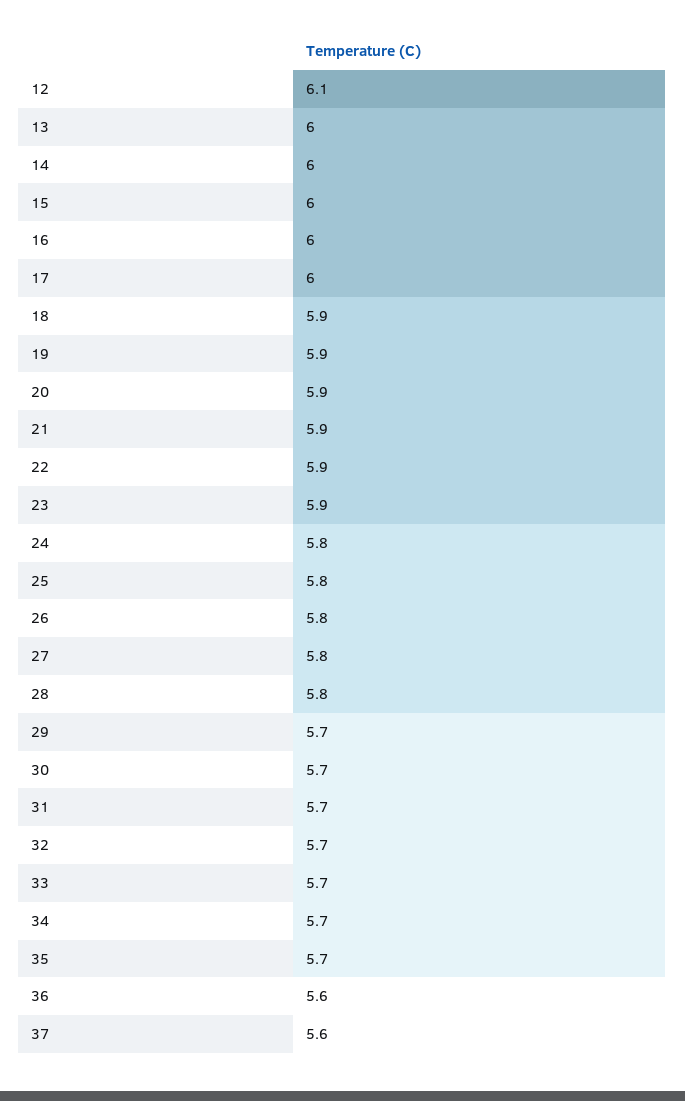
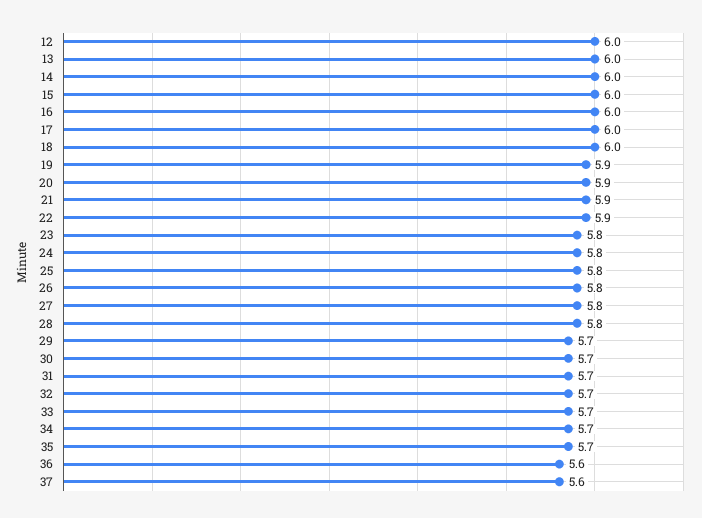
12: 6.1 -> 6
18: 5.9 -> 6
23: 5.9 -> 5.8

